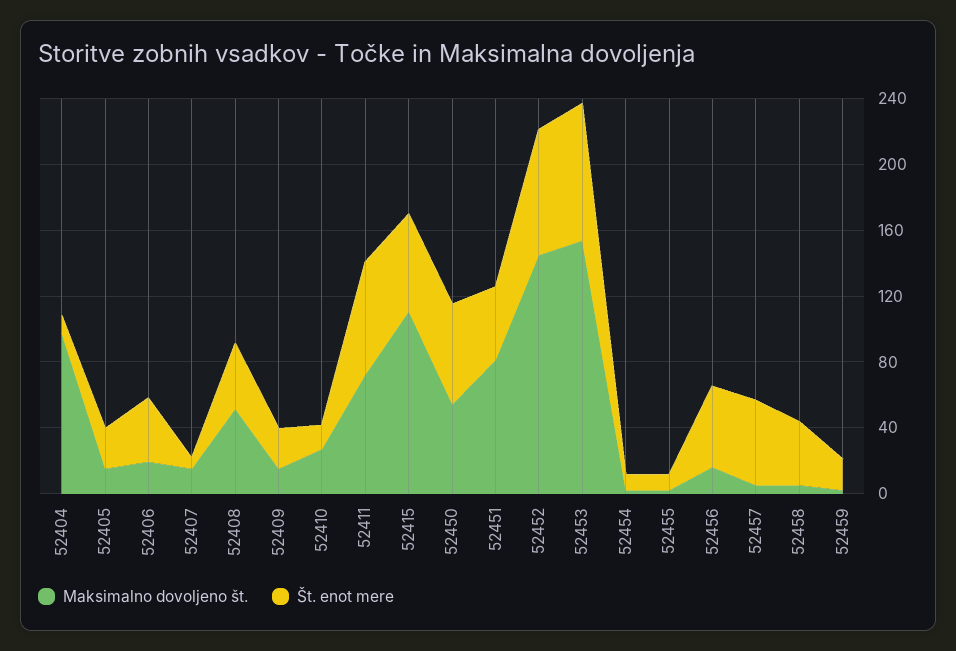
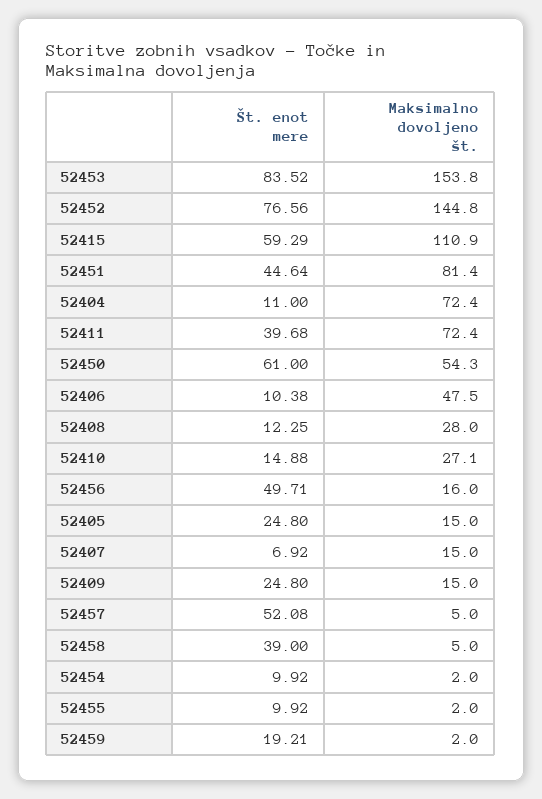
Maksimalno dovoljeno št., 52404: 100 -> 72.4
Maksimalno dovoljeno št., 52406: 20 -> 47.5
Št. enot mere, 52406: 40 -> 10.38
Maksimalno dovoljeno št., 52408: 50 -> 28
Št. enot mere, 52408: 40 -> 12.25
Št. enot mere, 52411: 70 -> 39.68

